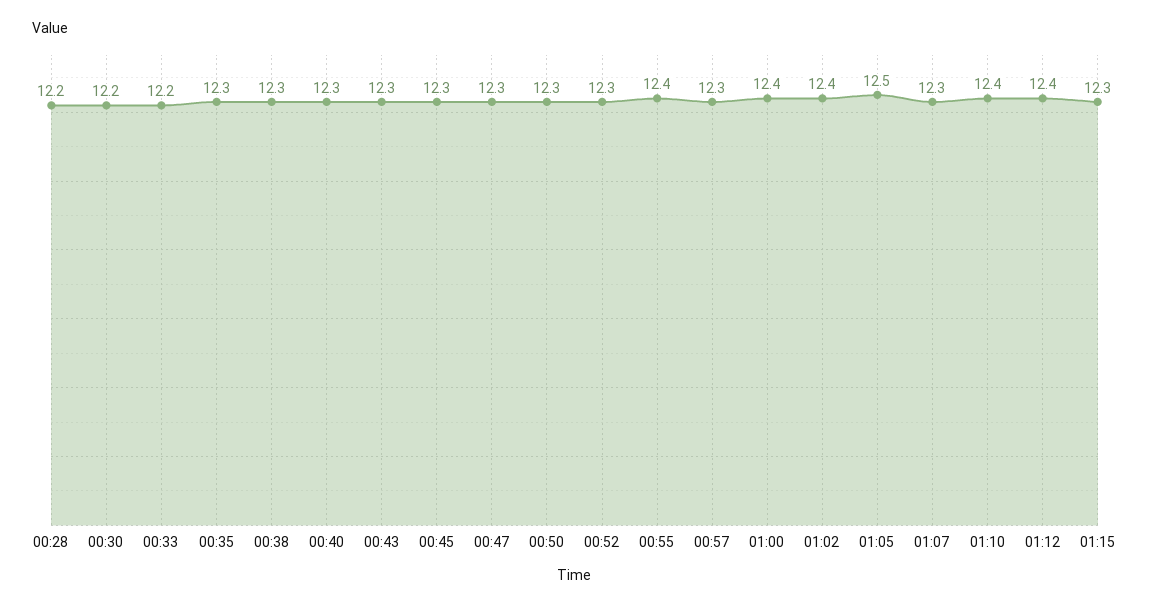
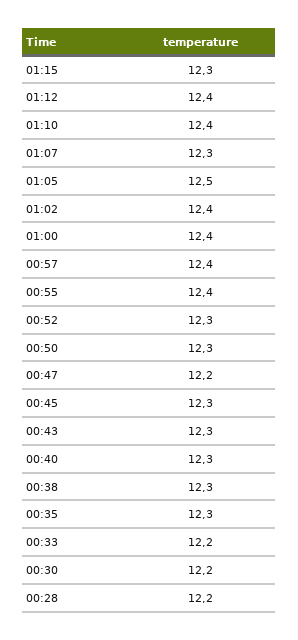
00:47: 12.3 -> 12.2
00:57: 12.3 -> 12.4

